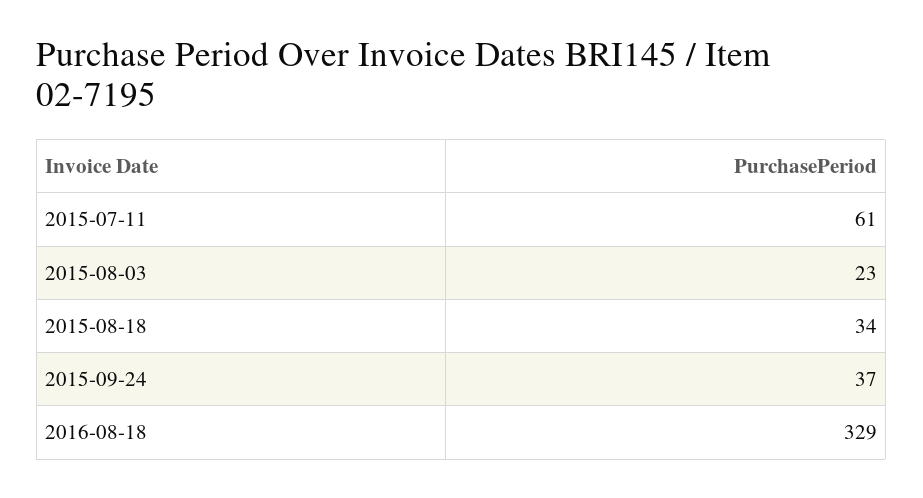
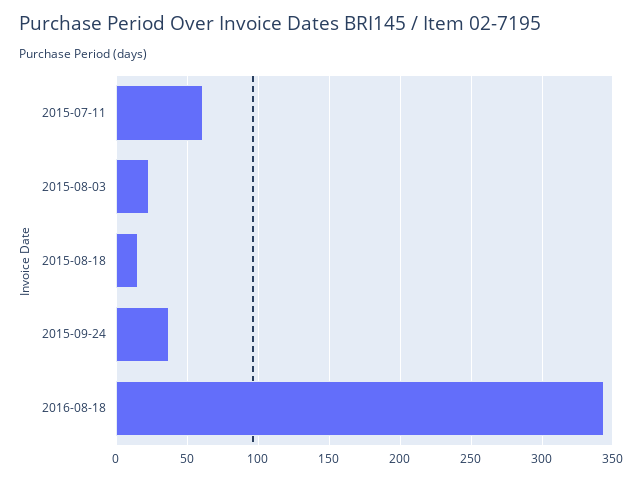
2015-08-18: 34 -> 15
2016-08-18: 329 -> 345

